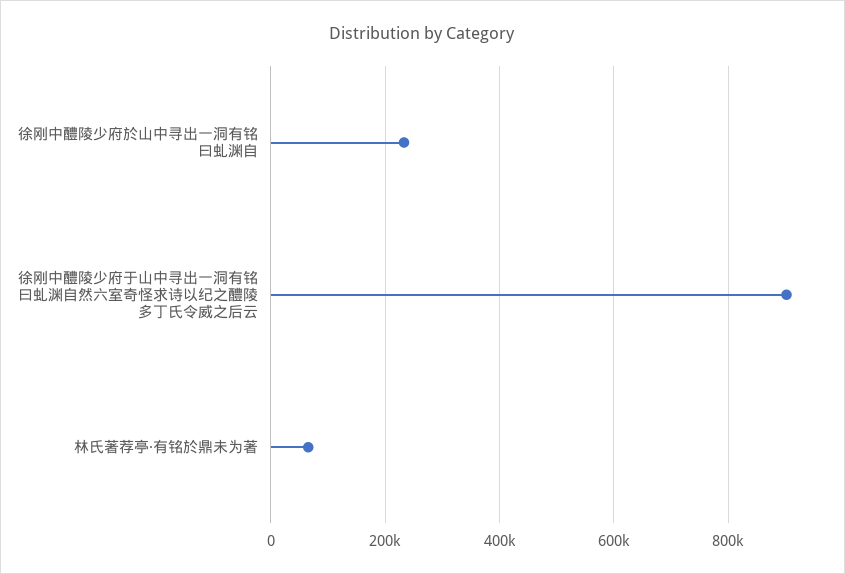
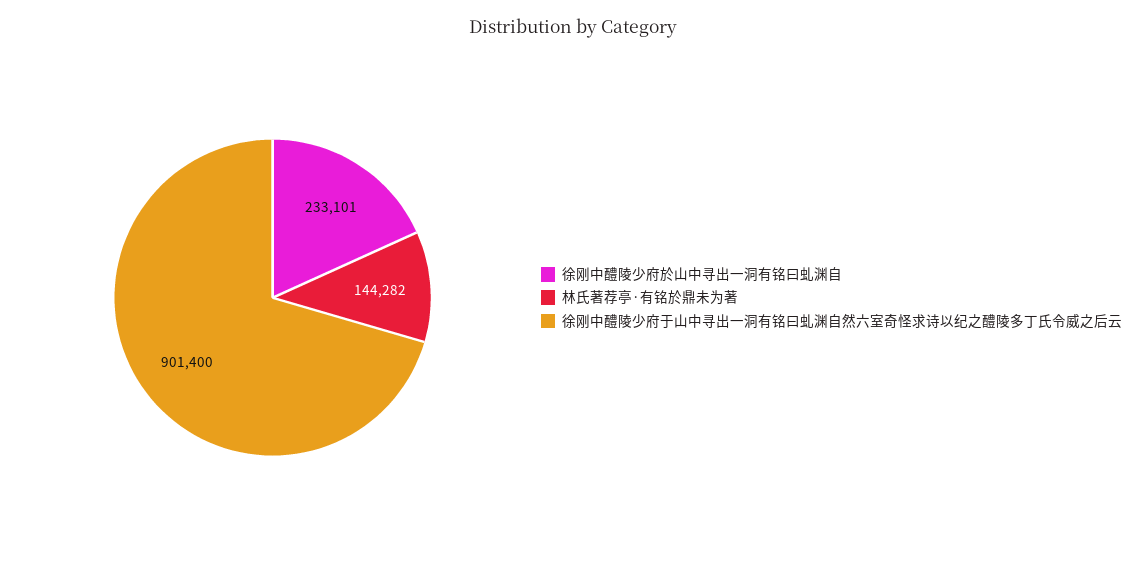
林氏著荐亭·有铭於鼎未为著: 60000 -> 144282

